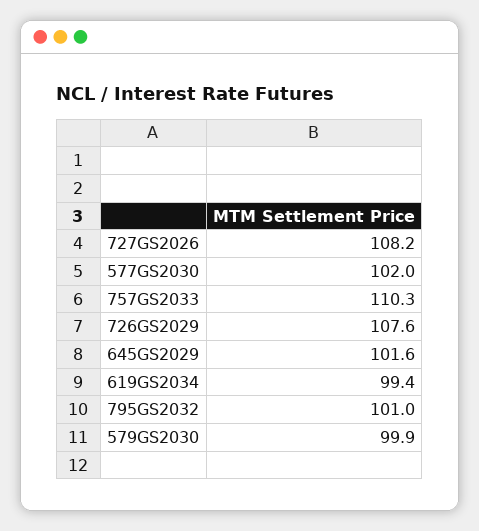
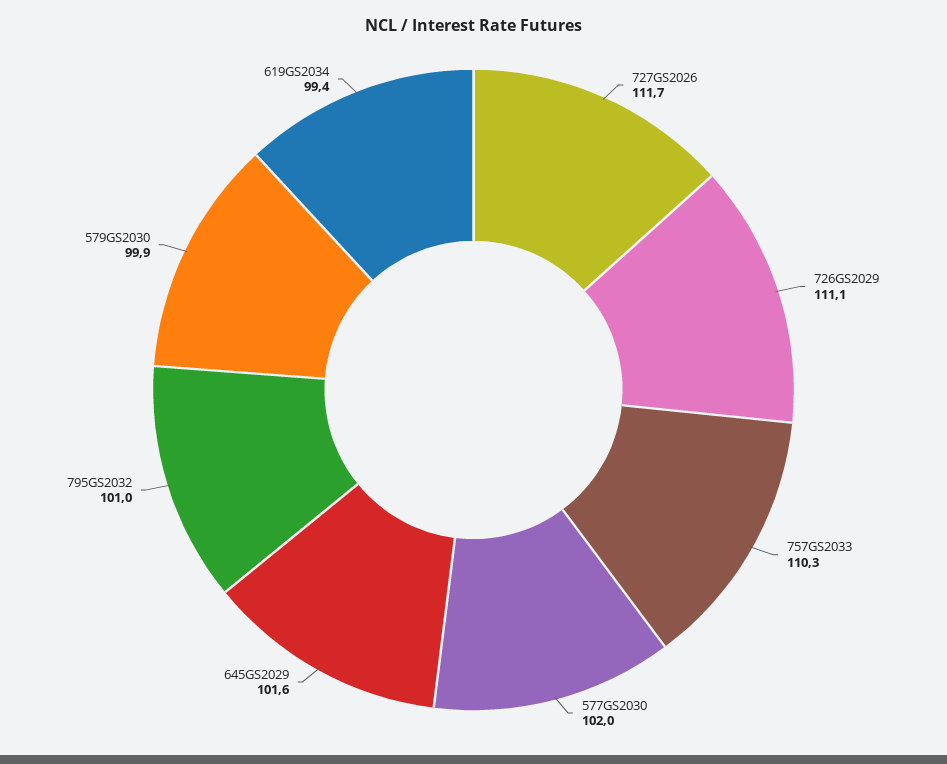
727GS2026: 108.2 -> 111.7
726GS2029: 107.6 -> 111.1

